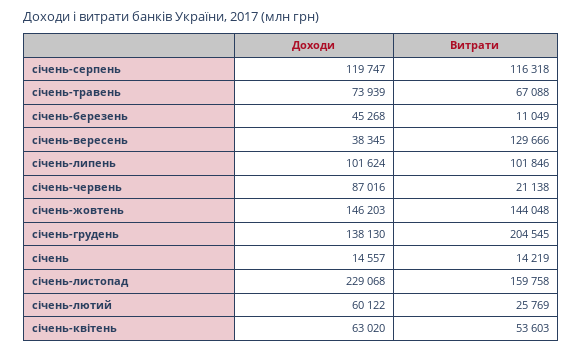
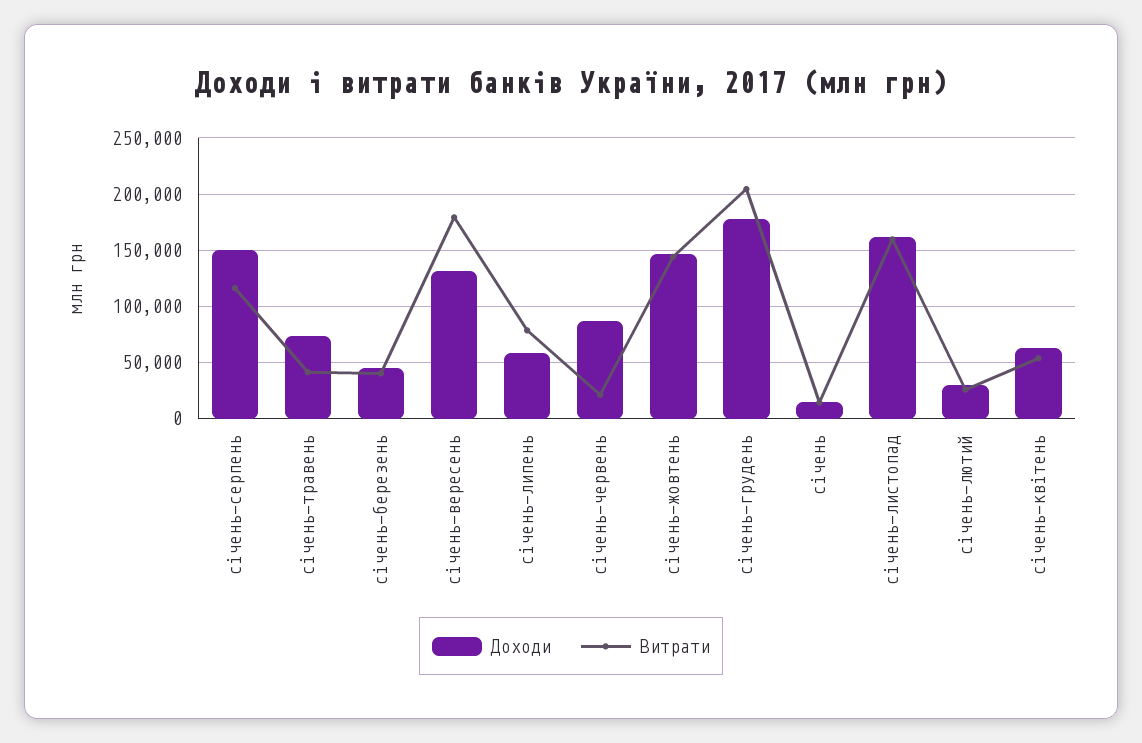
Доходи, січень-серпень: 119747 -> 150000
Витрати, січень-травень: 67088 -> 40000
Витрати, січень-березень: 11049 -> 40000
Доходи, січень-вересень: 38345 -> 130000
Витрати, січень-вересень: 129666 -> 180000
Доходи, січень-липень: 101624 -> 60000
Витрати, січень-липень: 101846 -> 80000
Доходи, січень-грудень: 138130 -> 180000
Доходи, січень-листопад: 229068 -> 160000
Доходи, січень-лютий: 60122 -> 30000

